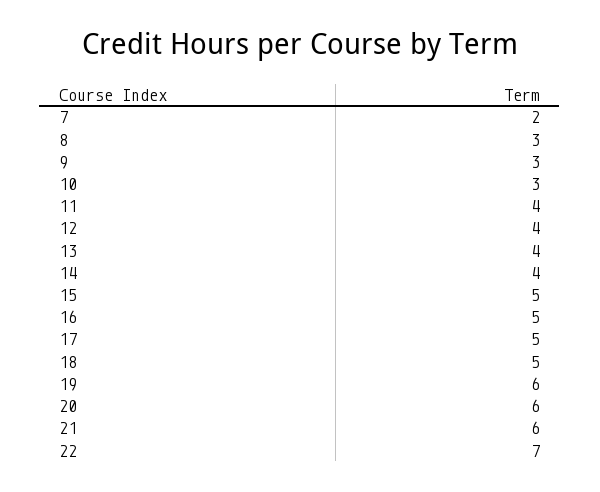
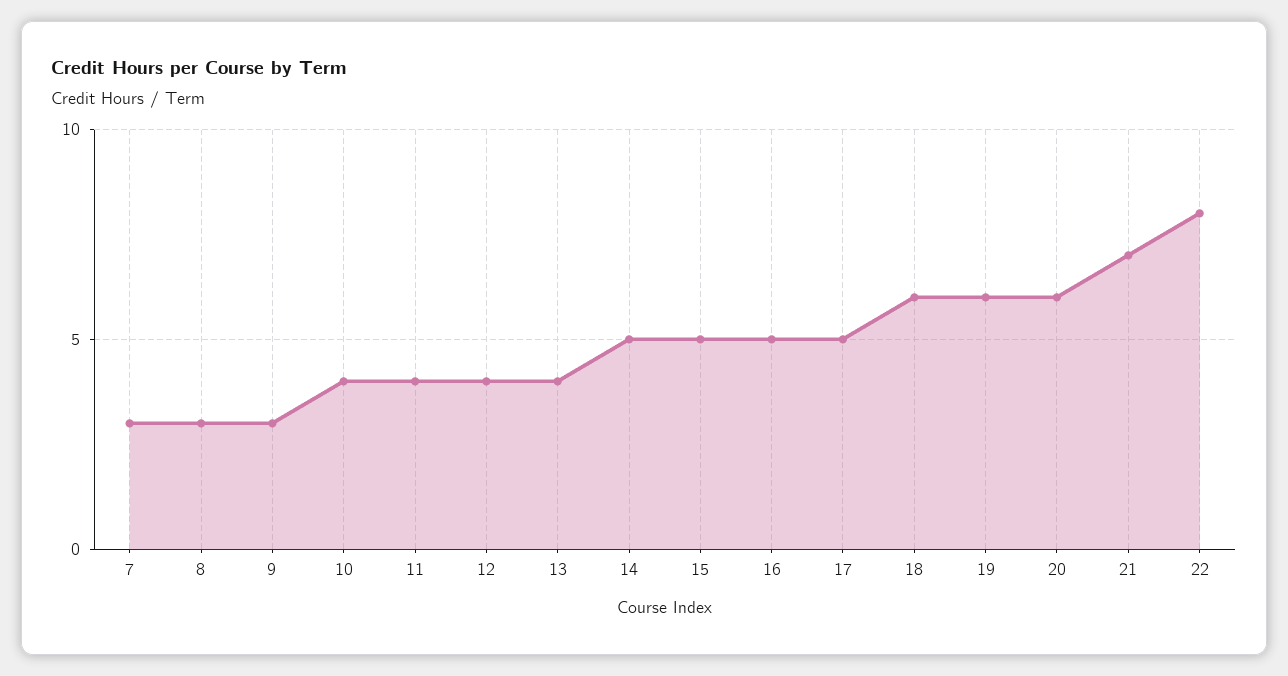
7: 2 -> 3
10: 3 -> 4
14: 4 -> 5
18: 5 -> 6
21: 6 -> 7
22: 7 -> 8

